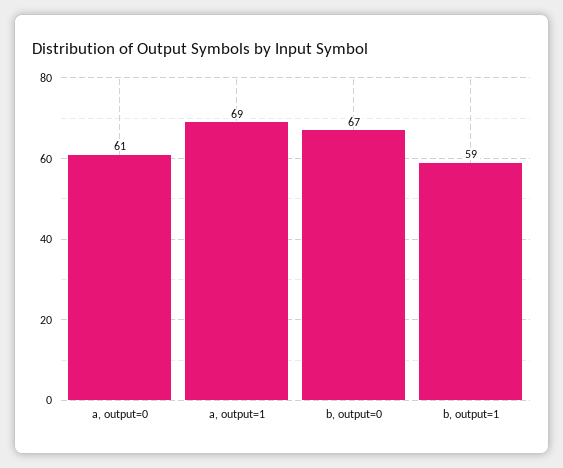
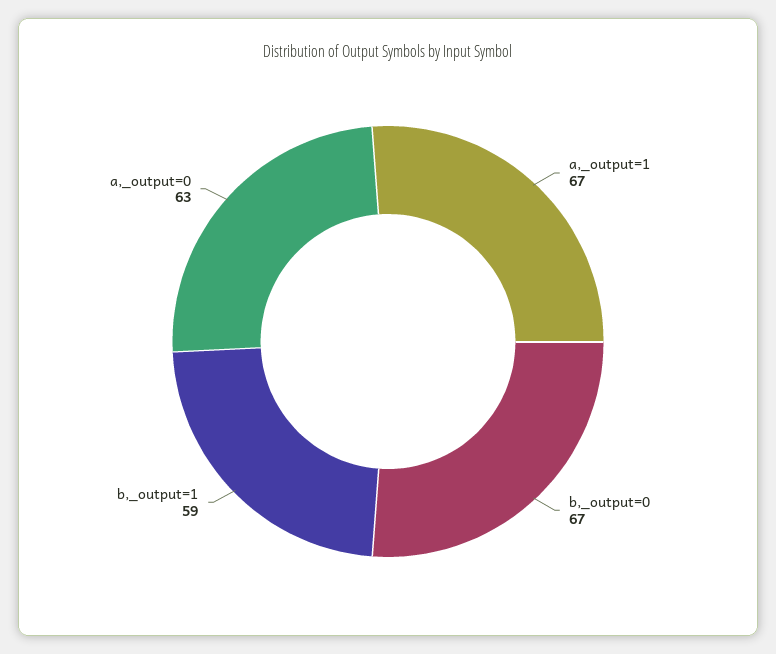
a, output=0: 61 -> 63
a, output=1: 69 -> 67

